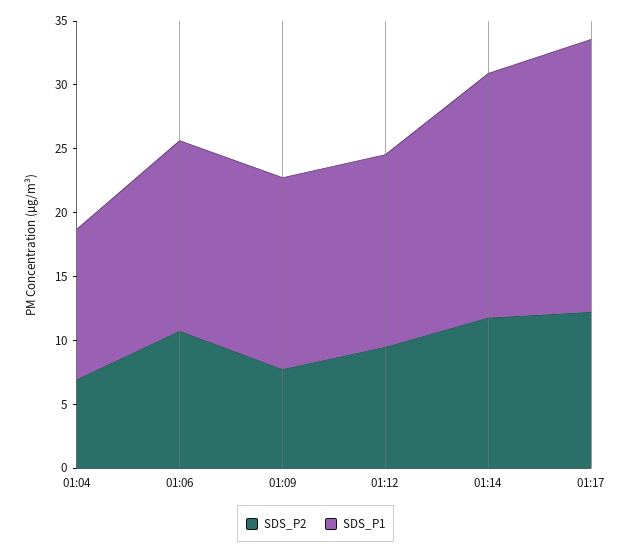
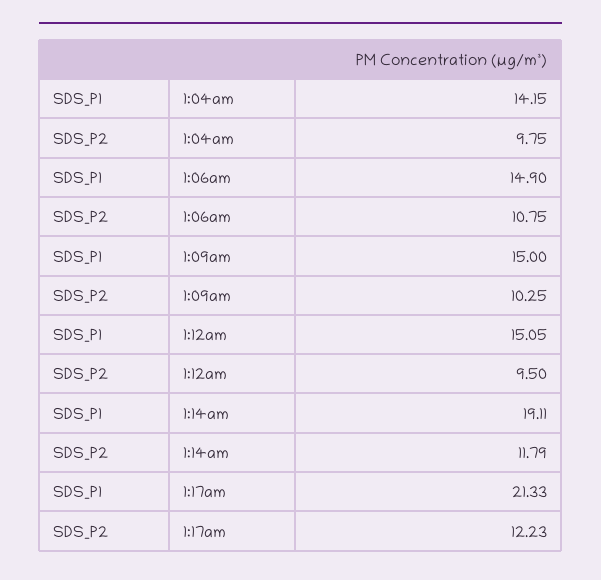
SDS_P2, 01:04: 7 -> 9.75
SDS_P1, 01:04: 12 -> 14.15
SDS_P2, 01:09: 8 -> 10.25

